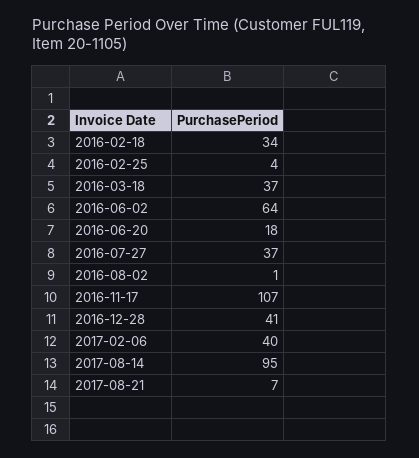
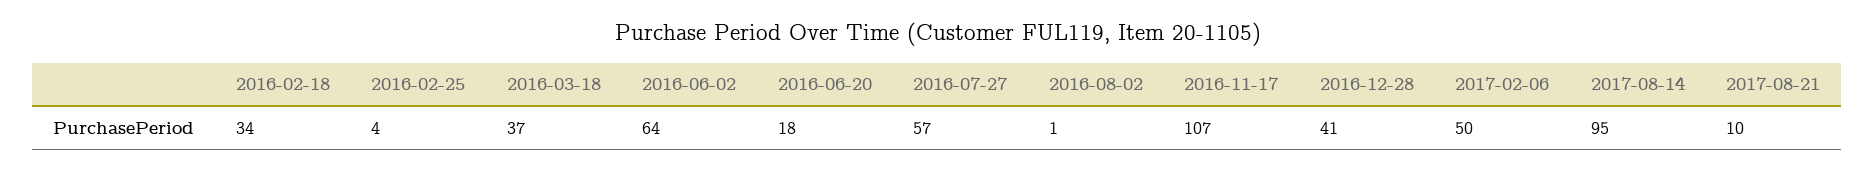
2016-07-27: 37 -> 57
2017-02-06: 40 -> 50
2017-08-21: 7 -> 10

